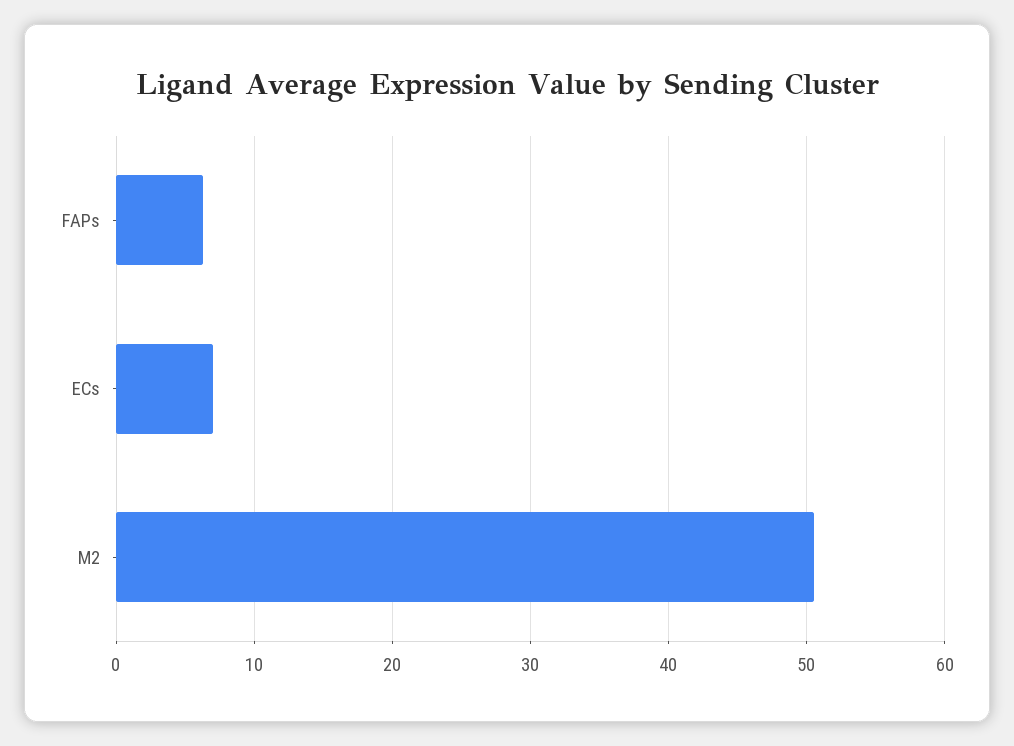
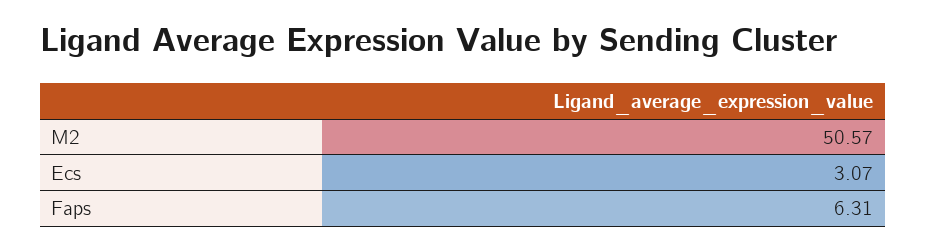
ECs: 7 -> 3.07

